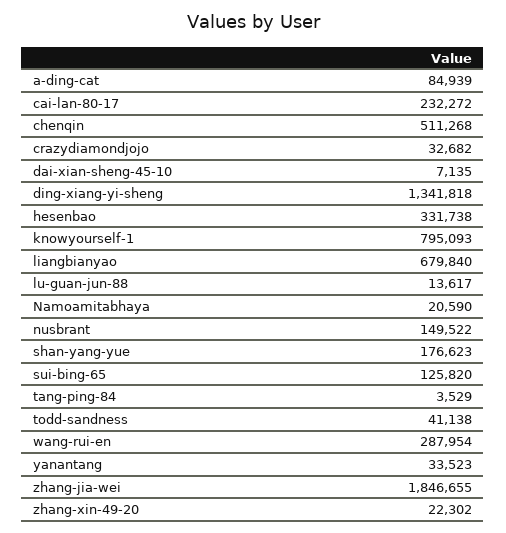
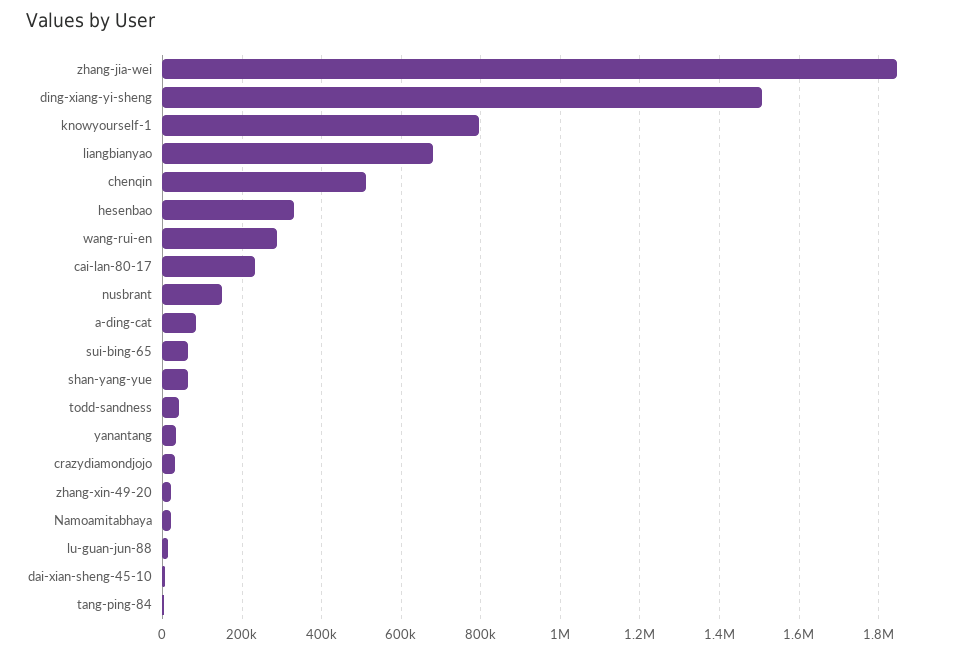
ding-xiang-yi-sheng: 1341818 -> 1500000
shan-yang-yue: 176623 -> 60000
sui-bing-65: 125820 -> 60000

